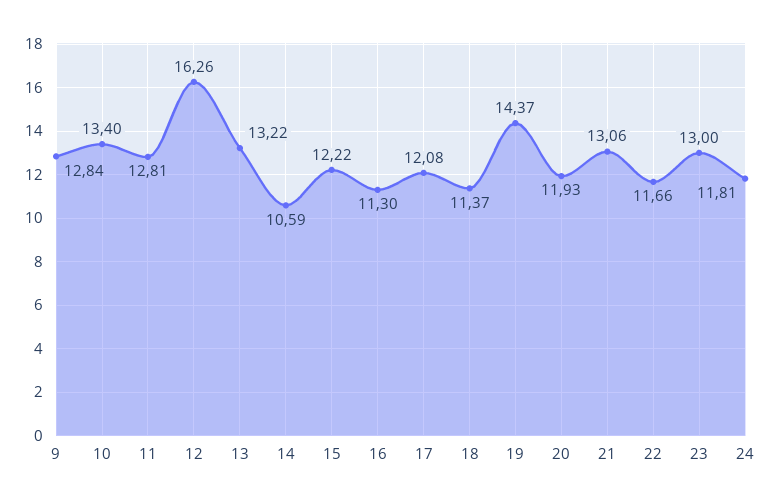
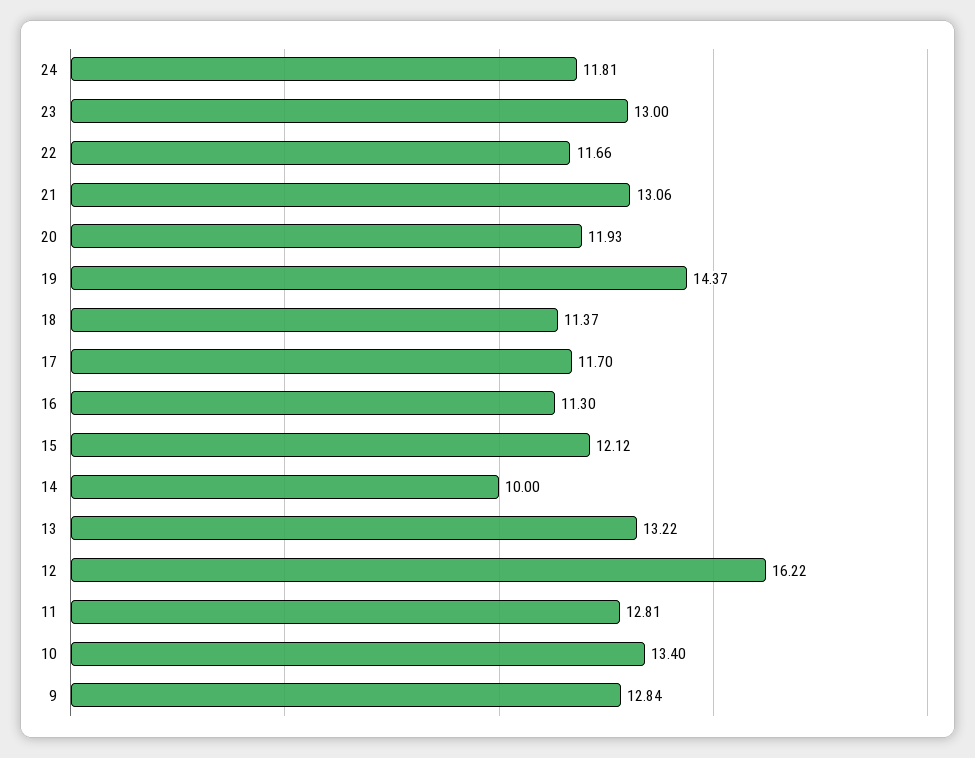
12: 16.26 -> 16.22
14: 10.59 -> 10
15: 12.22 -> 12.12
17: 12.08 -> 11.7

